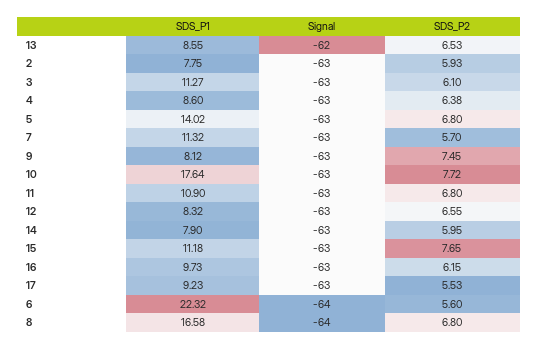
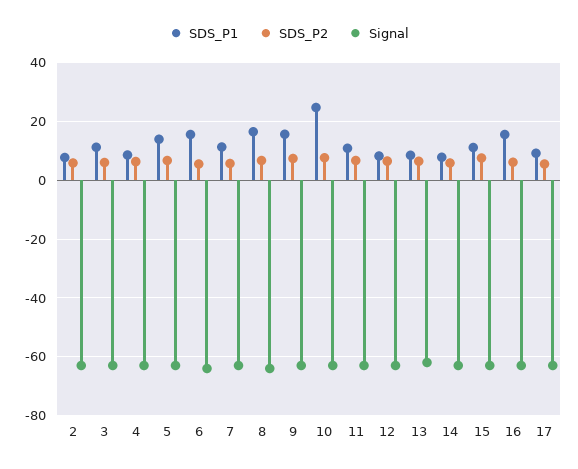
SDS_P1, 9: 8.12 -> 15
SDS_P1, 10: 17.64 -> 25
SDS_P1, 16: 9.73 -> 15
SDS_P1, 6: 22.32 -> 15

